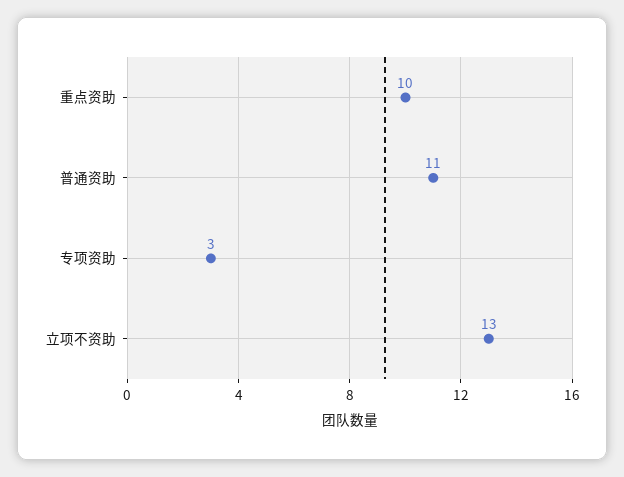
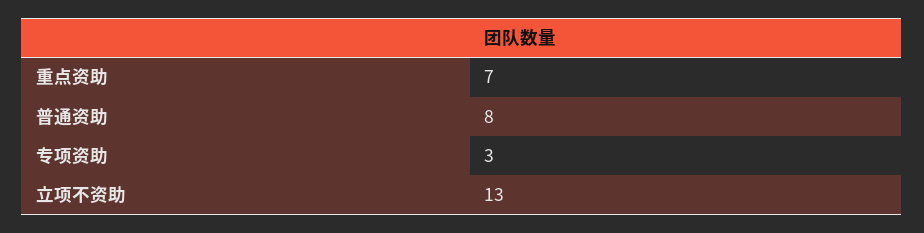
重点资助: 10 -> 7
普通资助: 11 -> 8

